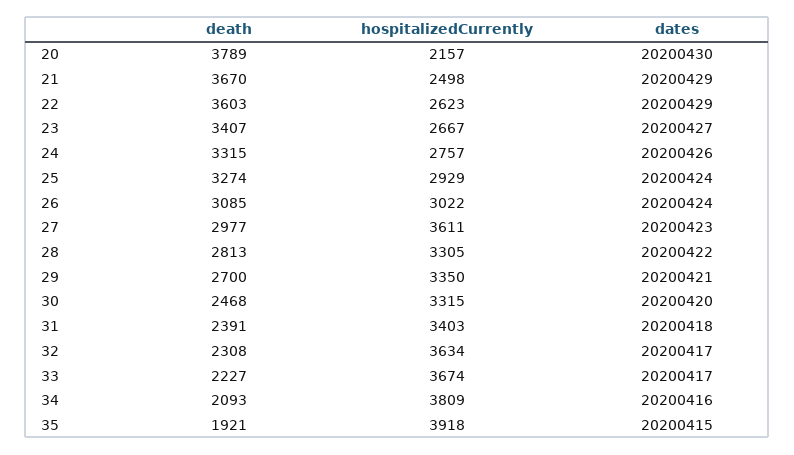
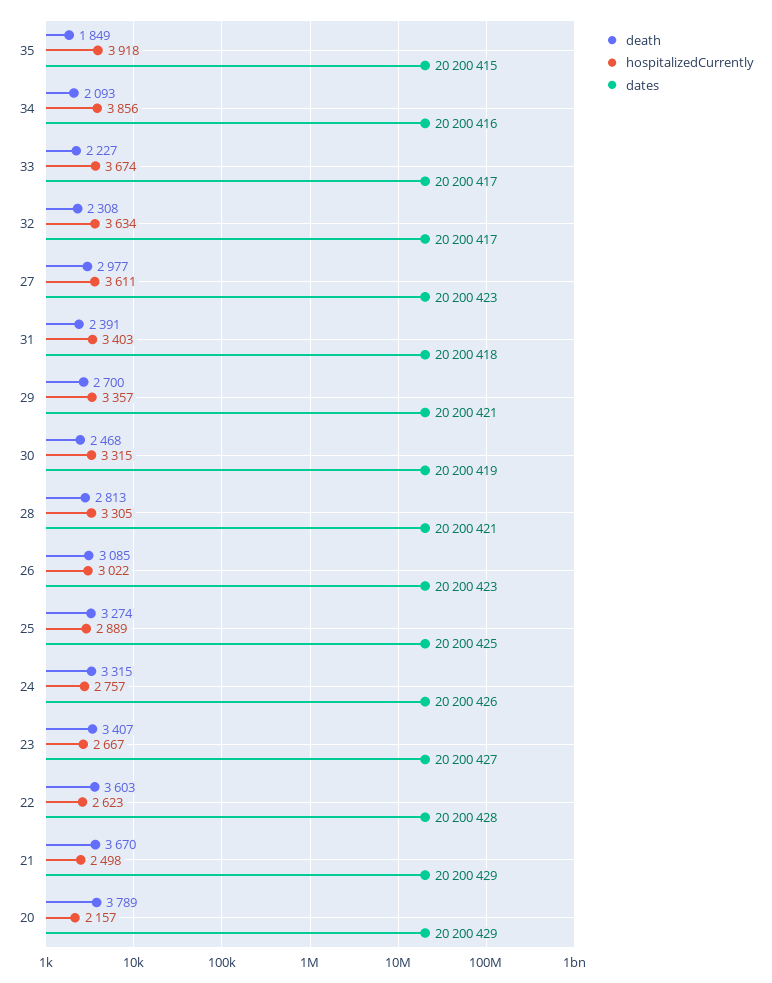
dates, 20: 20200430 -> 20200429
dates, 22: 20200429 -> 20200428
hospitalizedCurrently, 25: 2929 -> 2889
dates, 25: 20200424 -> 20200425
dates, 26: 20200424 -> 20200423
dates, 28: 20200422 -> 20200421
hospitalizedCurrently, 29: 3350 -> 3357
dates, 30: 20200420 -> 20200419
hospitalizedCurrently, 34: 3809 -> 3856
death, 35: 1921 -> 1849

